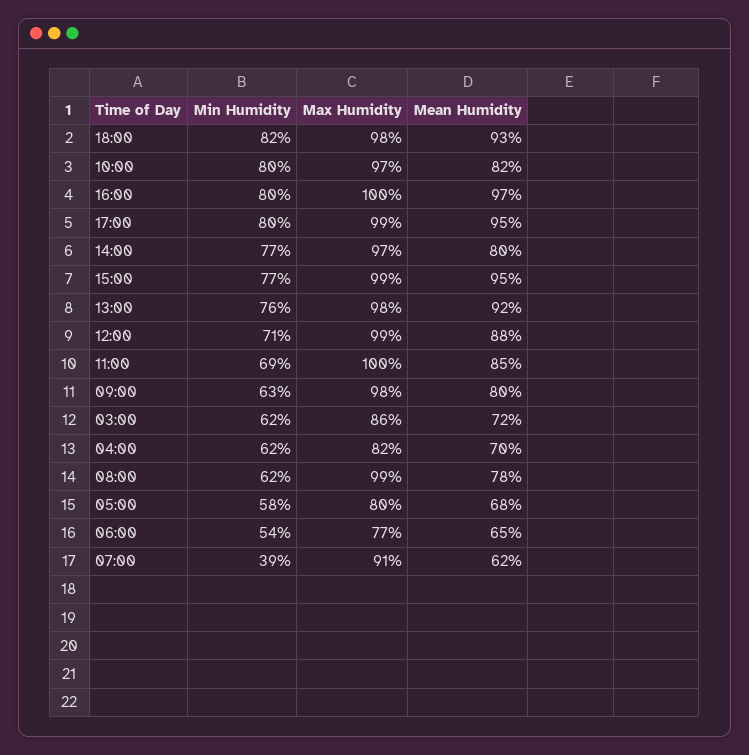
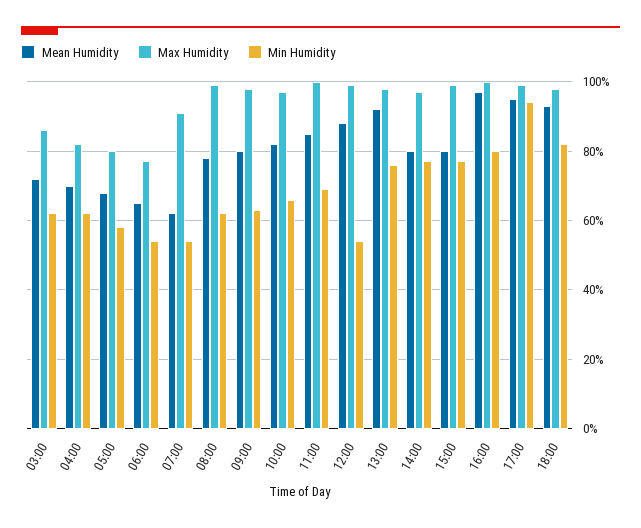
Min Humidity, 10:00: 80 -> 65
Min Humidity, 17:00: 80 -> 95
Mean Humidity, 15:00: 95 -> 80
Min Humidity, 12:00: 71 -> 55
Min Humidity, 07:00: 39 -> 55

